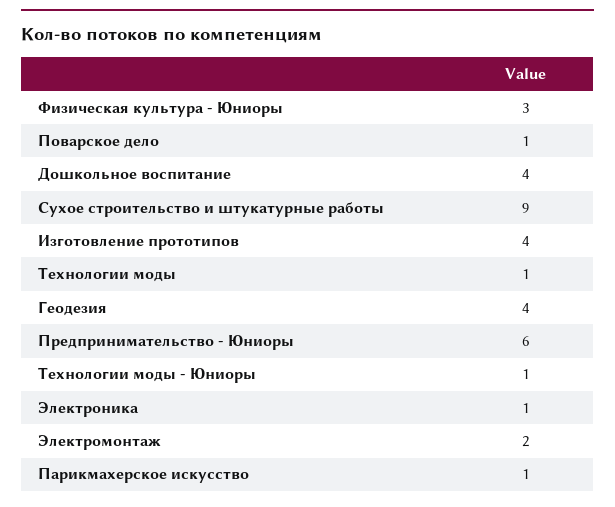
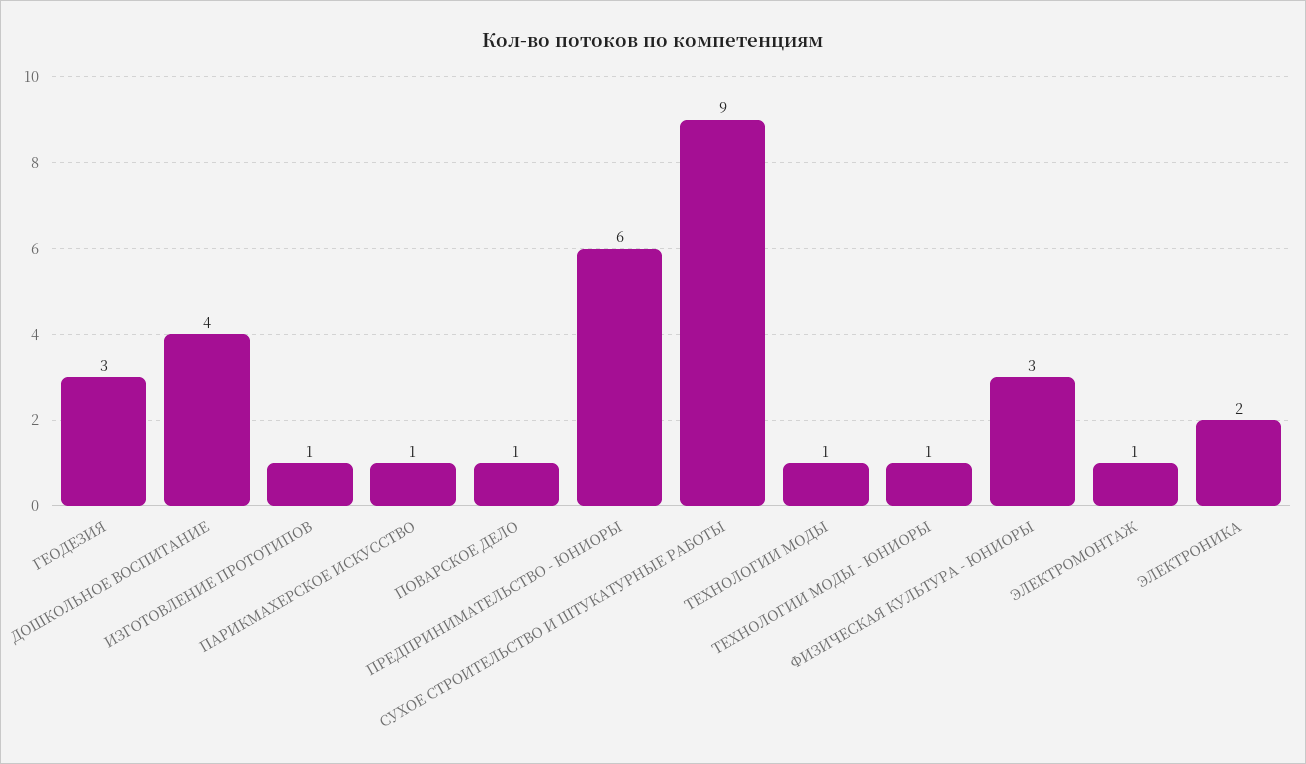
Изготовление прототипов: 4 -> 1
Геодезия: 4 -> 3
Электроника: 1 -> 2
Электромонтаж: 2 -> 1

